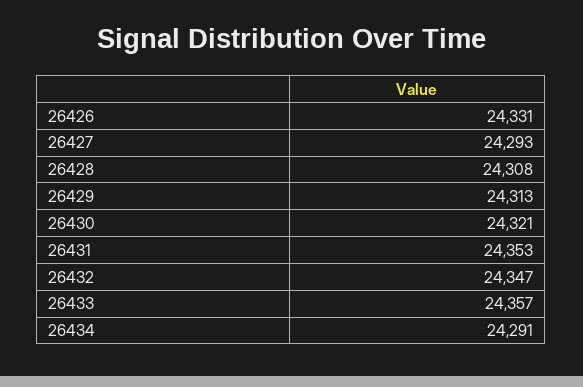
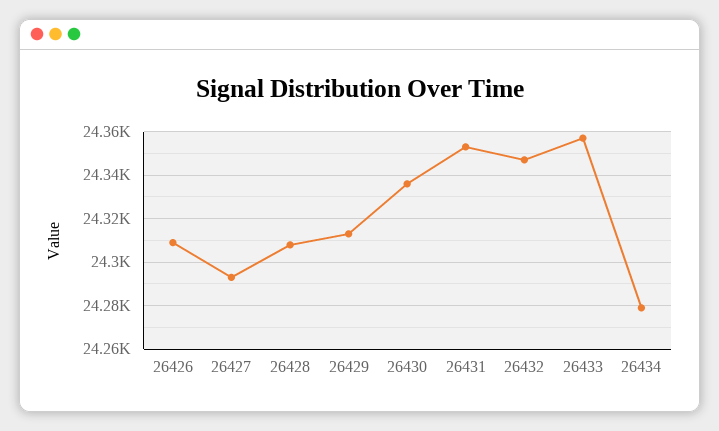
26426: 24331 -> 24310
26430: 24321 -> 24335
26434: 24291 -> 24280

